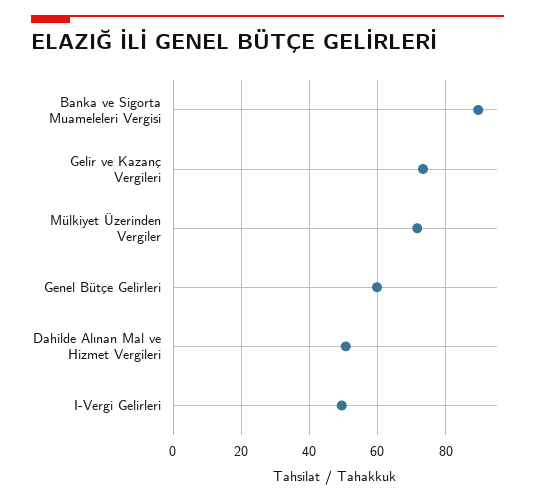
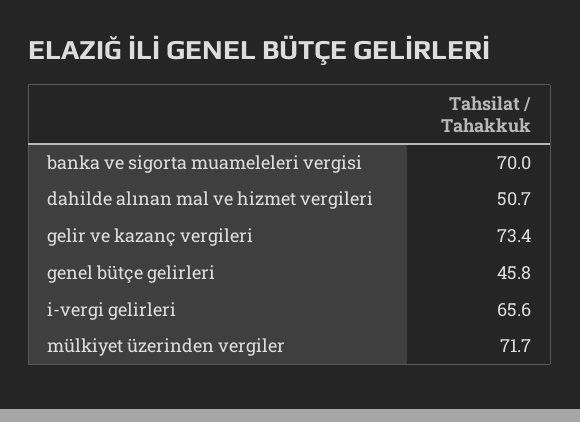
Banka ve Sigorta Muameleleri Vergisi: 90 -> 70
Genel Bütçe Gelirleri: 60 -> 45.8
I-Vergi Gelirleri: 50 -> 65.6

